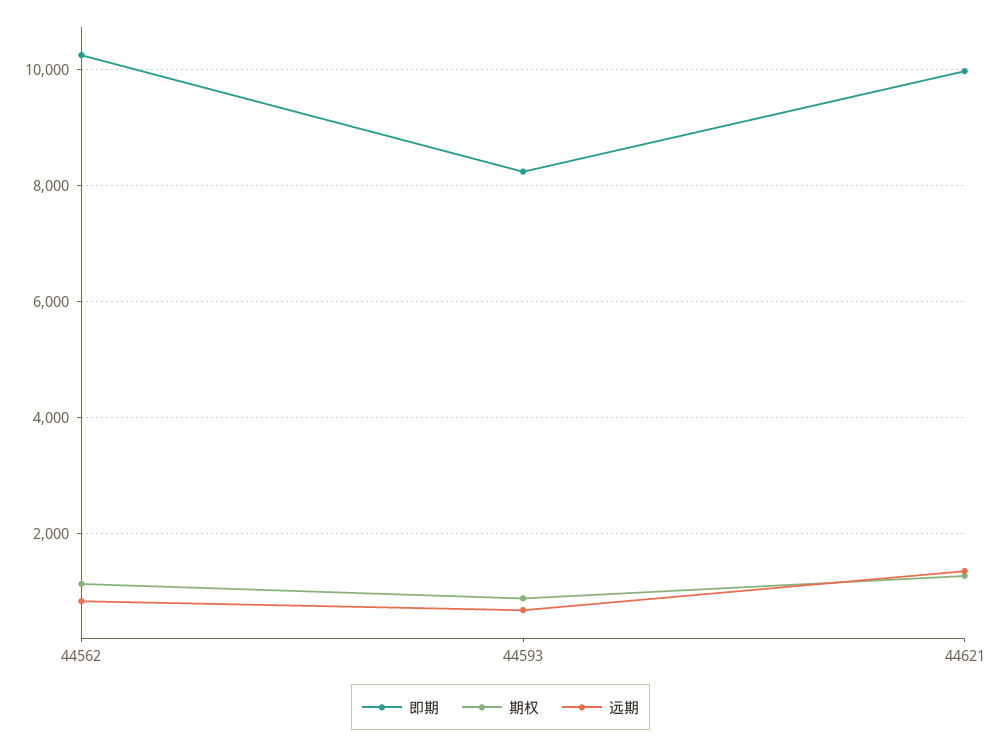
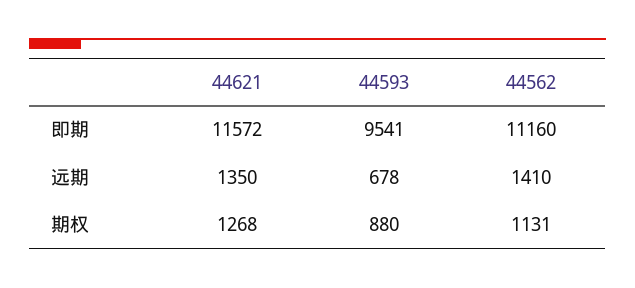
即期, 44562: 10200 -> 11160
远期, 44562: 800 -> 1410
即期, 44593: 8200 -> 9541
即期, 44621: 10000 -> 11572

